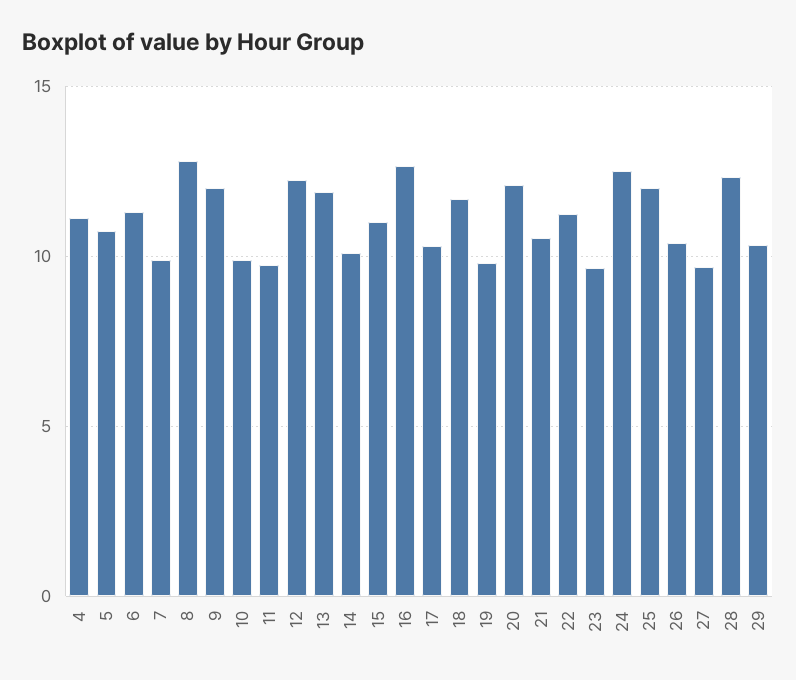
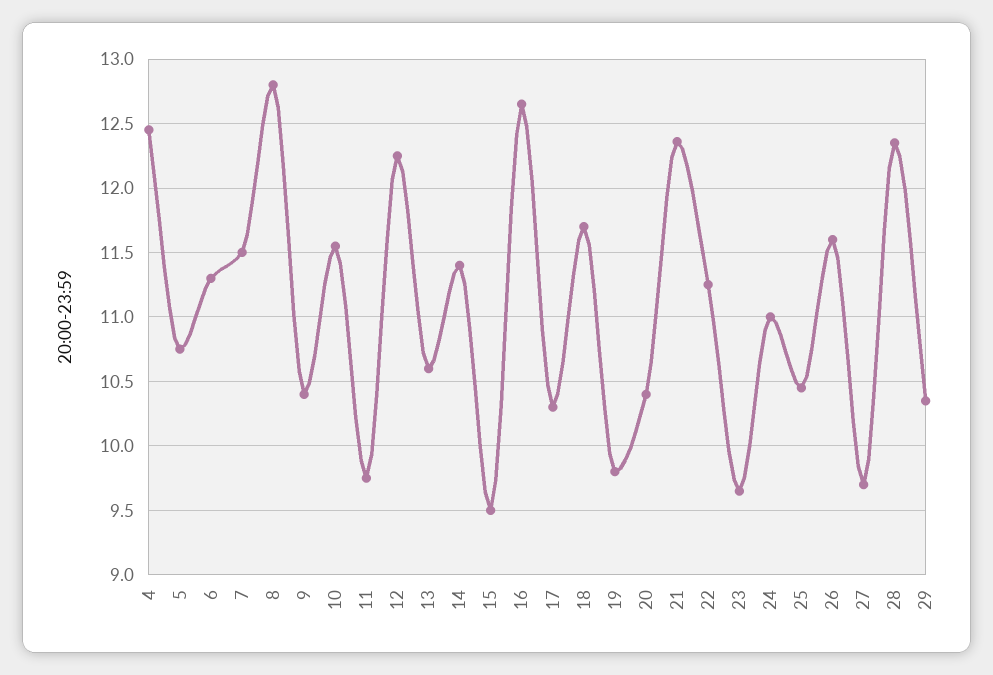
4: 11 -> 12.45
7: 10 -> 11.5
9: 12 -> 10.4
10: 10 -> 11.55
13: 12 -> 10.6
14: 10 -> 11.4
15: 11 -> 9.5
20: 12 -> 10.4
21: 10.5 -> 12.35
24: 12.5 -> 11
25: 12 -> 10.45
26: 10.5 -> 11.6

